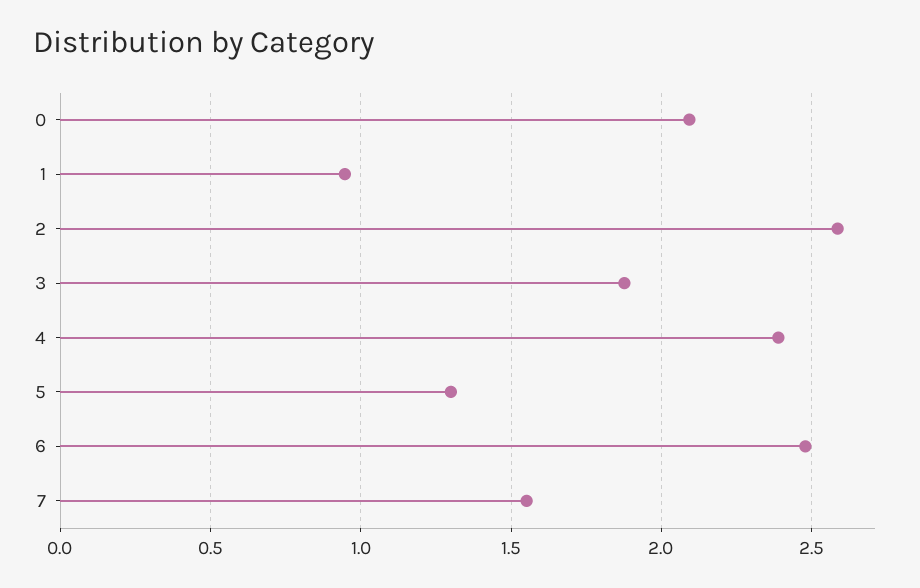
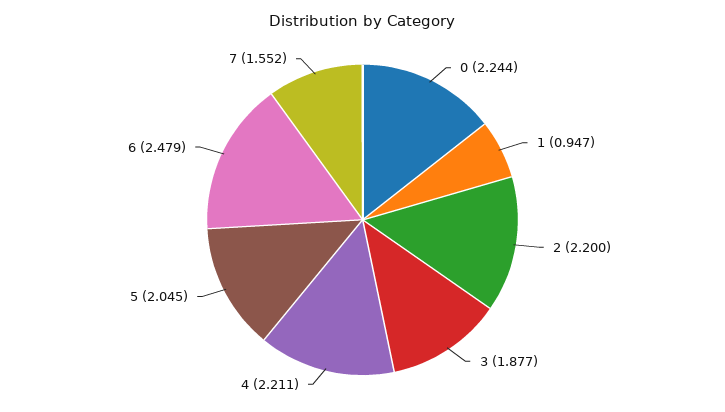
0: 2.1 -> 2.244
2: 2.6 -> 2.2
4: 2.4 -> 2.211
5: 1.3 -> 2.045

